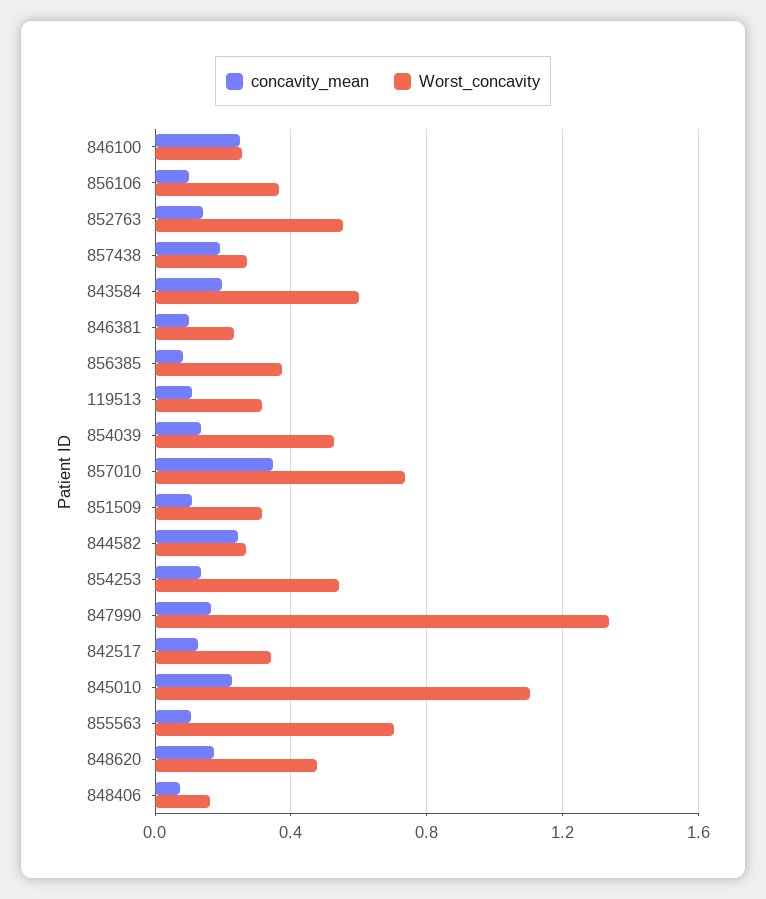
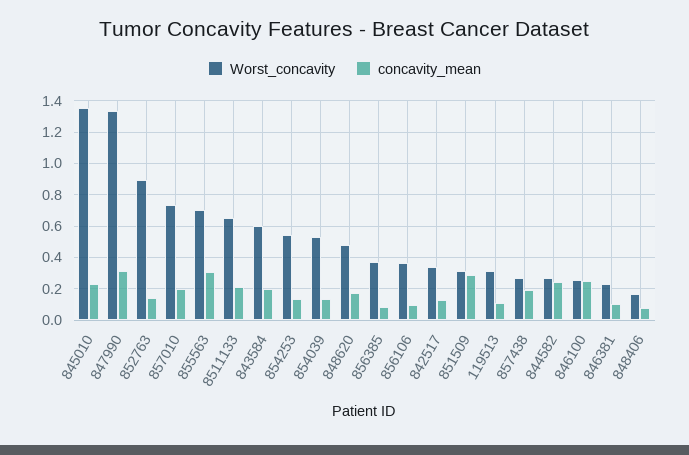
Worst_concavity, 852763: 0.55 -> 0.9
concavity_mean, 857010: 0.35 -> 0.2
concavity_mean, 851509: 0.1 -> 0.3
concavity_mean, 847990: 0.15 -> 0.3
Worst_concavity, 845010: 1.1 -> 1.35
concavity_mean, 855563: 0.1 -> 0.3
Worst_concavity, 8511133: none -> 0.65
concavity_mean, 8511133: none -> 0.2

